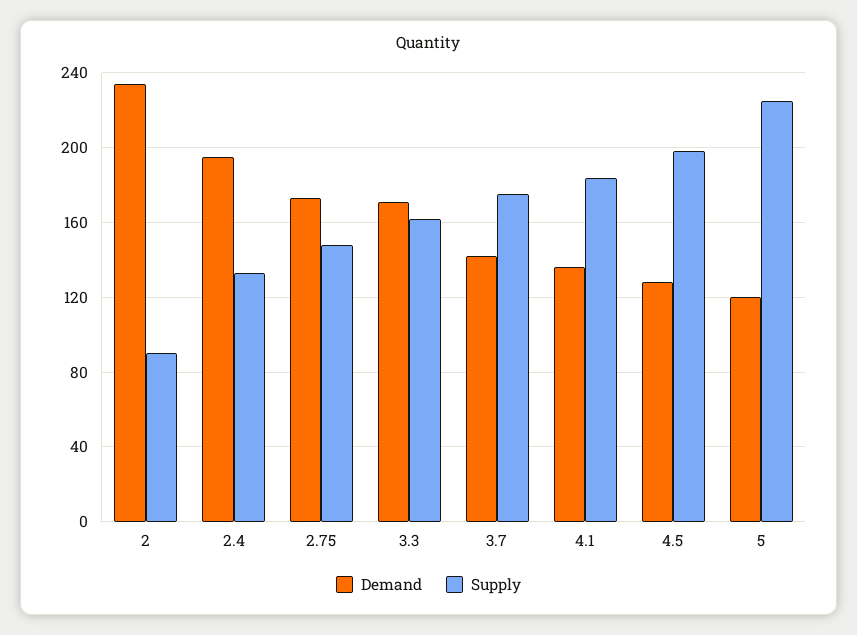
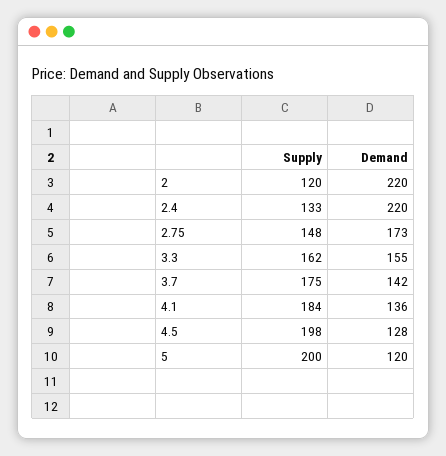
Demand, 2: 235 -> 220
Supply, 2: 90 -> 120
Demand, 2.4: 195 -> 220
Demand, 3.3: 170 -> 155
Supply, 5: 225 -> 200

